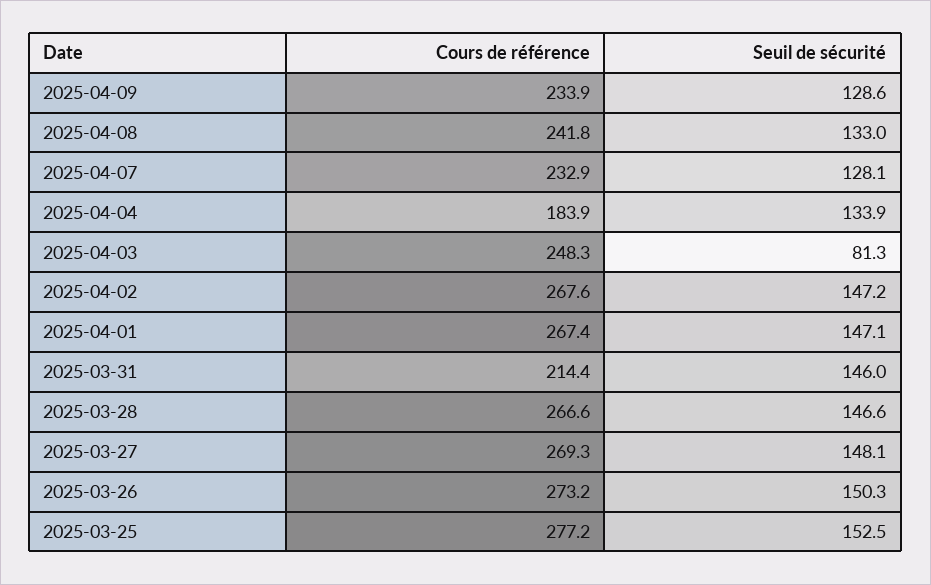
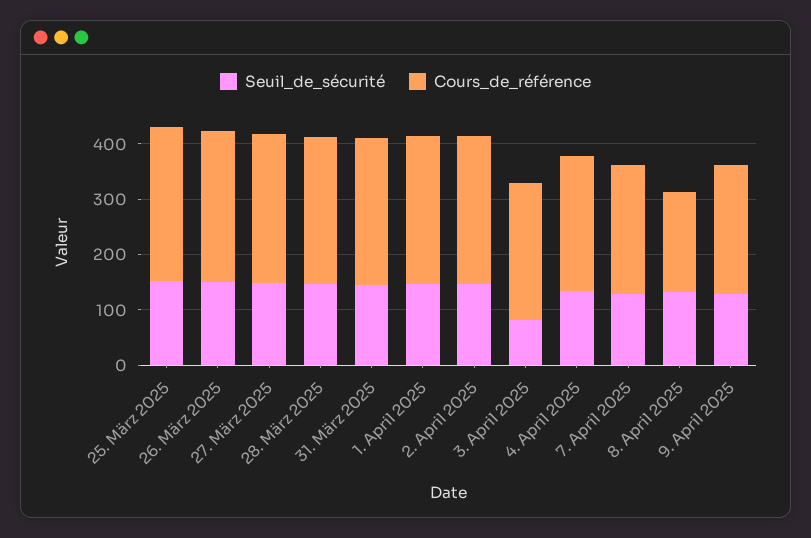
Cours de référence, 2025-04-08: 241.8 -> 180
Cours de référence, 2025-04-04: 183.9 -> 240
Cours de référence, 2025-03-31: 214.4 -> 260

